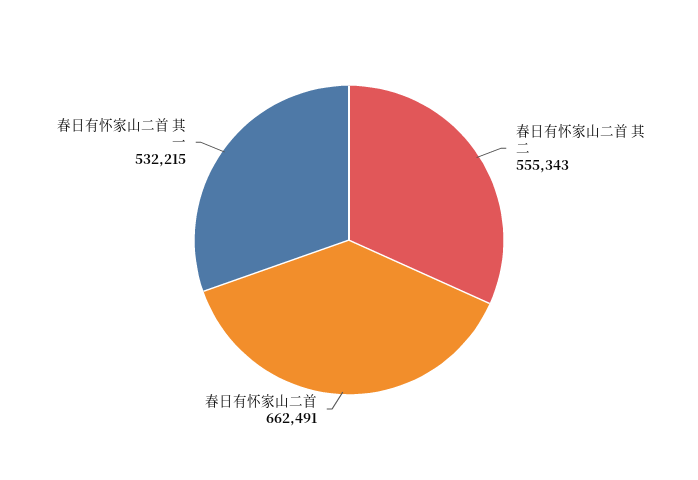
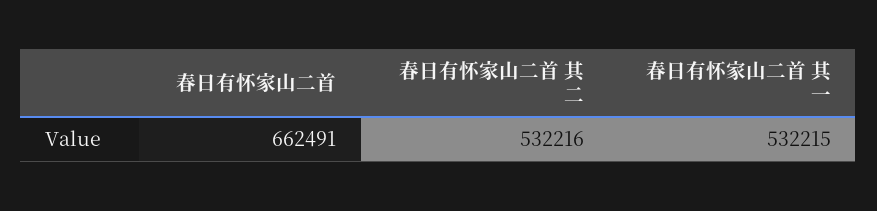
春日有怀家山二首 其二: 555343 -> 532216

